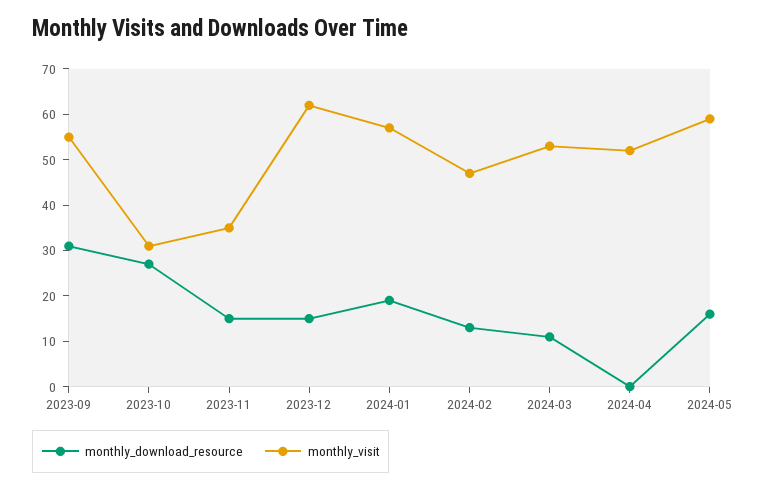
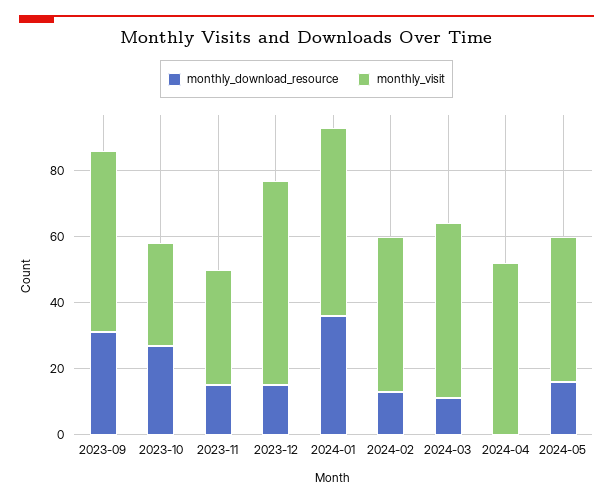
monthly_download_resource, 2024-01: 20 -> 35
monthly_visit, 2024-05: 60 -> 45

